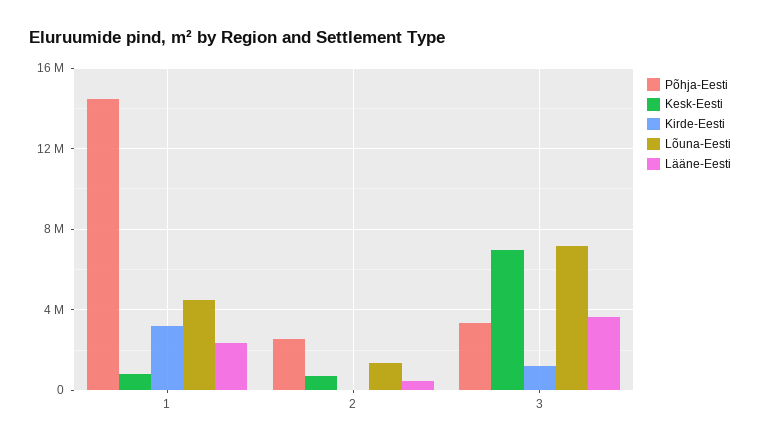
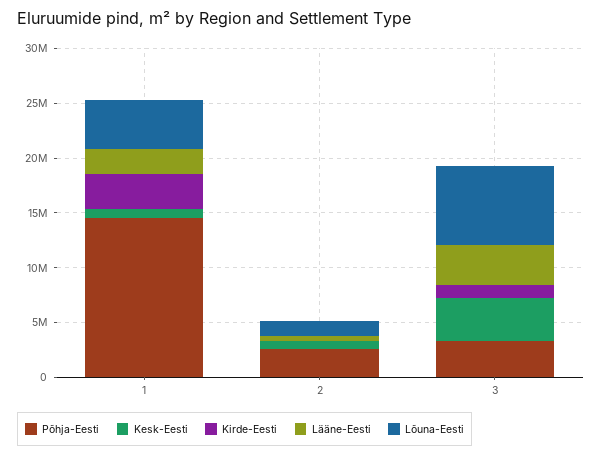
Kesk-Eesti, 3: 7000000 -> 4000000

